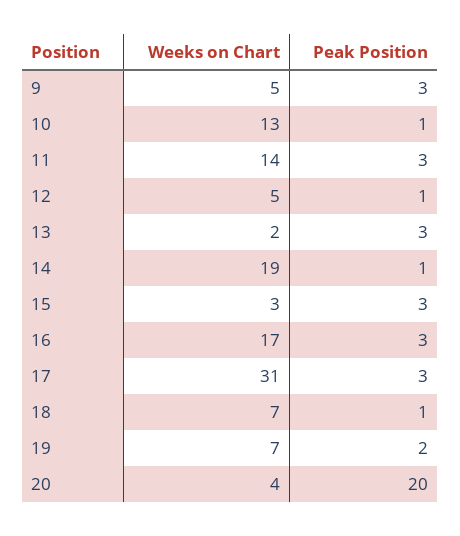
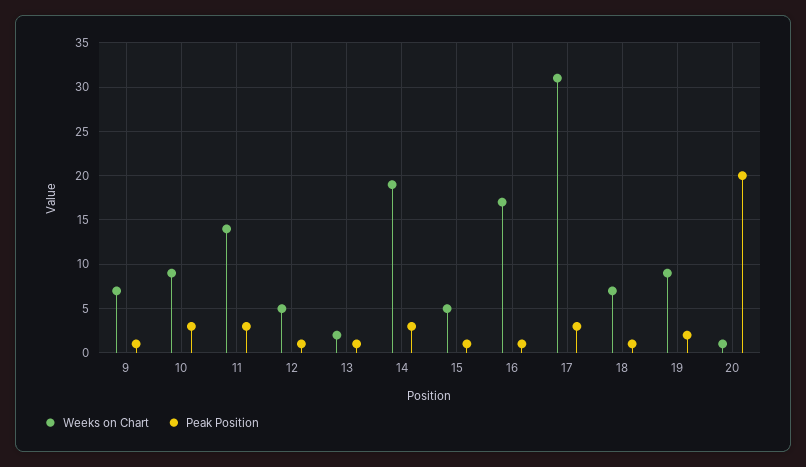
Weeks on Chart, 9: 5 -> 7
Peak Position, 9: 3 -> 1
Weeks on Chart, 10: 13 -> 9
Peak Position, 10: 1 -> 3
Peak Position, 13: 3 -> 1
Peak Position, 14: 1 -> 3
Weeks on Chart, 15: 3 -> 5
Peak Position, 15: 3 -> 1
Peak Position, 16: 3 -> 1
Weeks on Chart, 19: 7 -> 9
Weeks on Chart, 20: 4 -> 1

